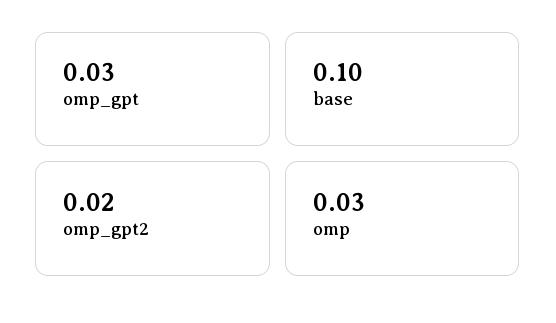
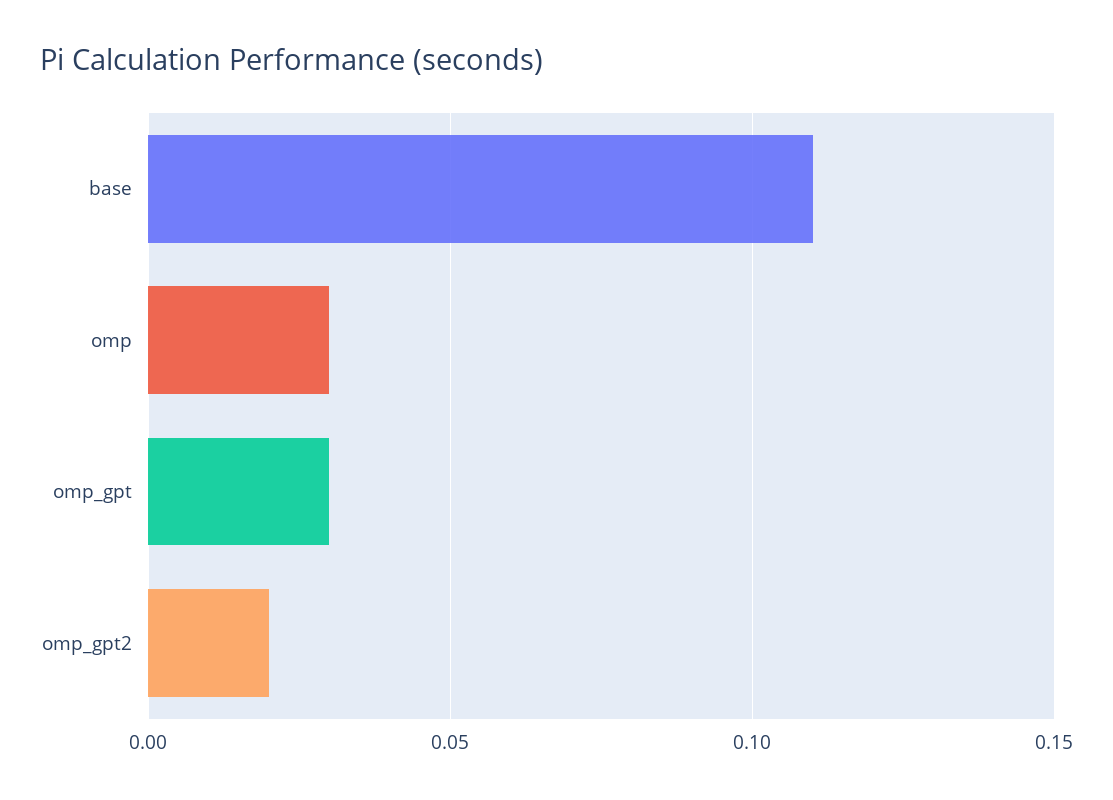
base: 0.1 -> 0.11

